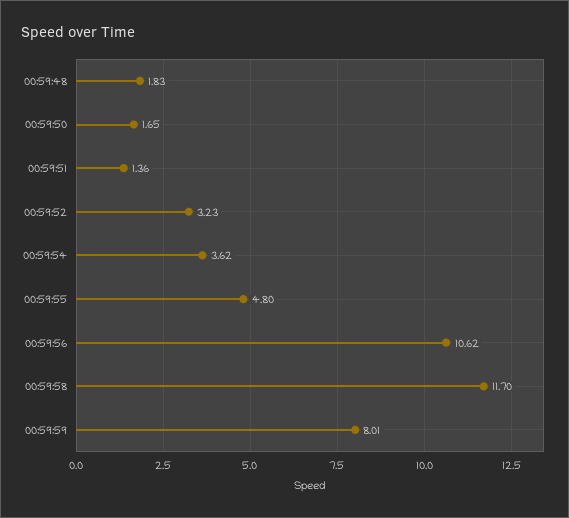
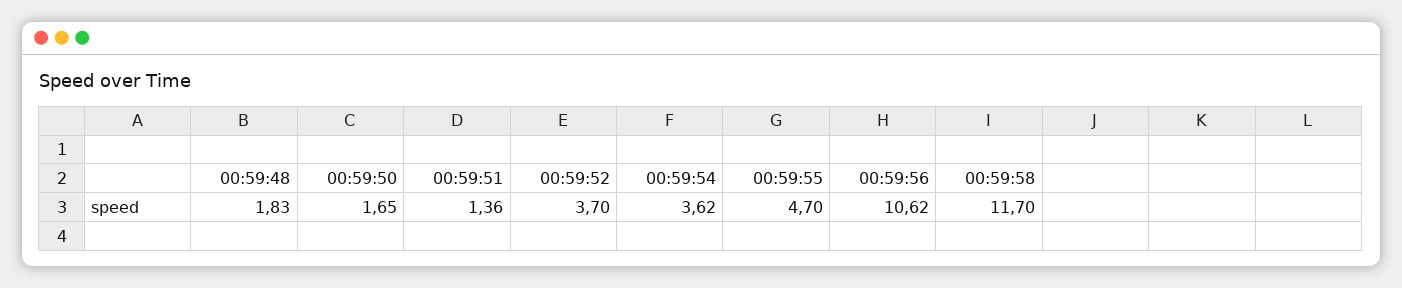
00:59:52: 3.23 -> 3.7
00:59:55: 4.8 -> 4.7
00:59:59: 8.01 -> none

